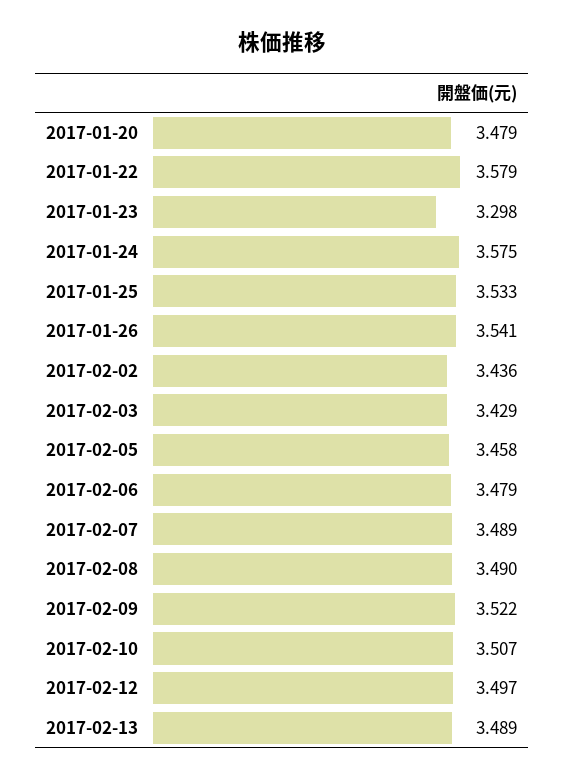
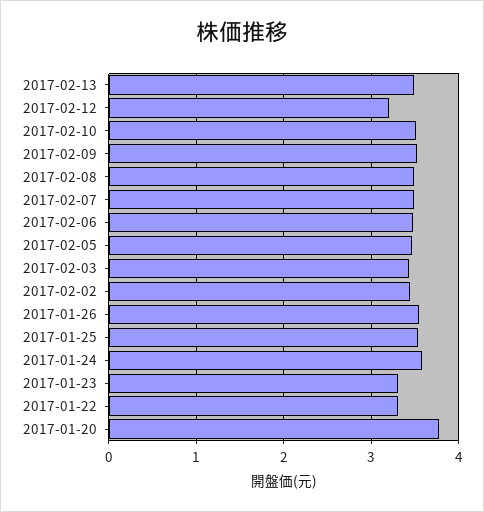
2017-01-20: 3.479 -> 3.8
2017-01-22: 3.579 -> 3.3
2017-02-12: 3.497 -> 3.2

